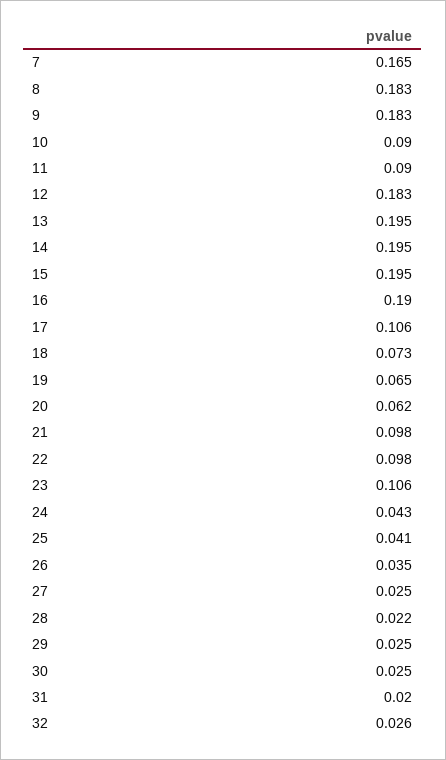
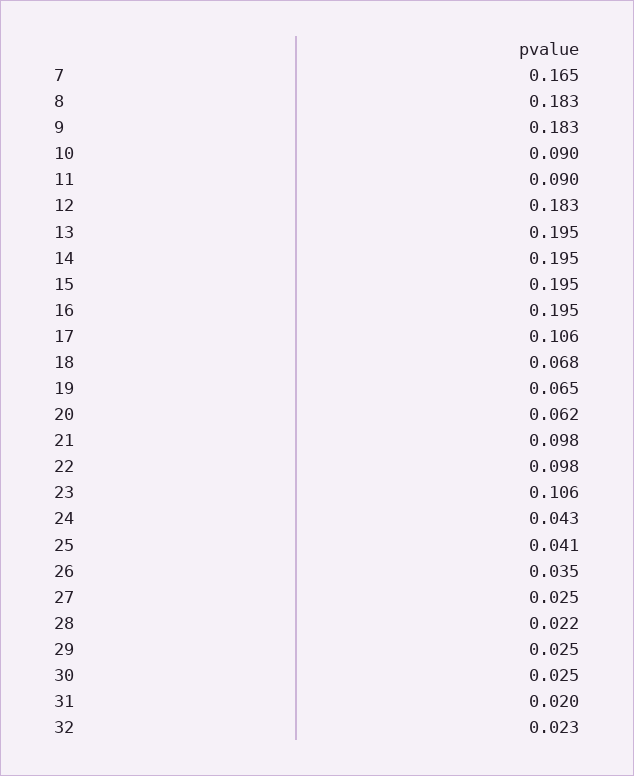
16: 0.19 -> 0.195
18: 0.073 -> 0.068
32: 0.026 -> 0.023

